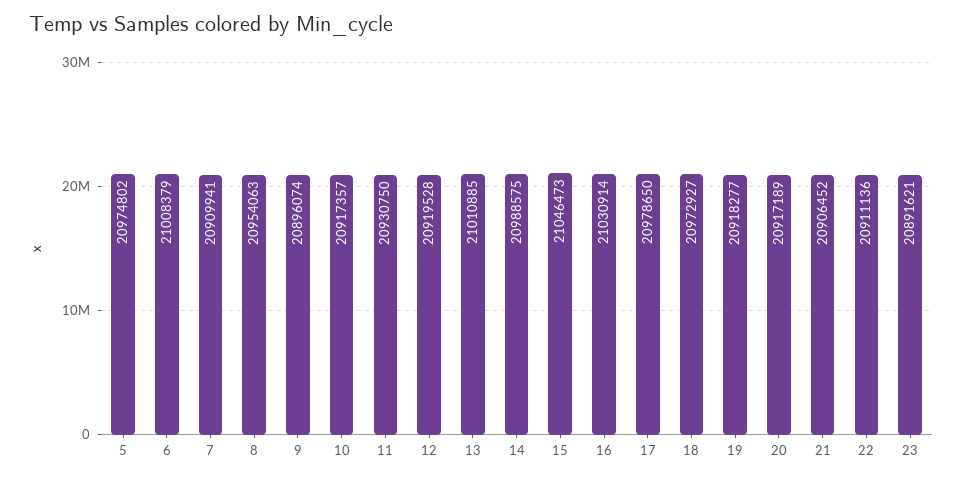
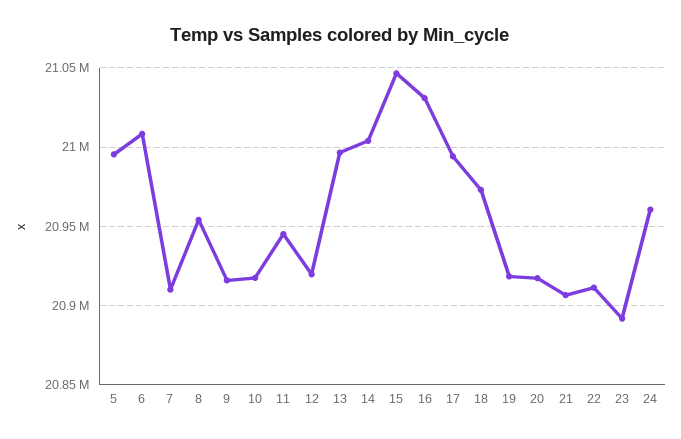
5: 20974802 -> 20995000
9: 20896074 -> 20915000
11: 20930750 -> 20945000
13: 21010885 -> 20995000
14: 20988575 -> 21005000
17: 20978650 -> 20995000
24: none -> 20960000

